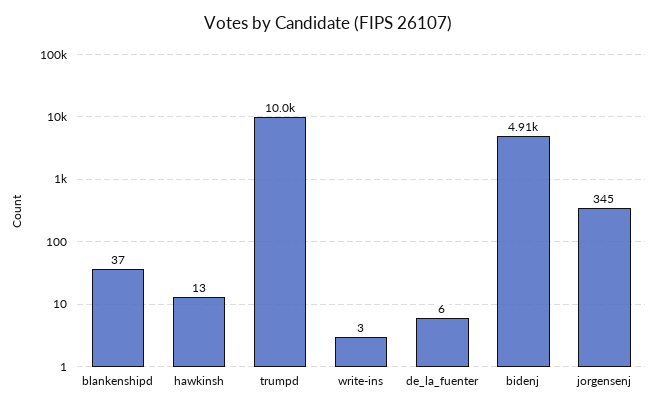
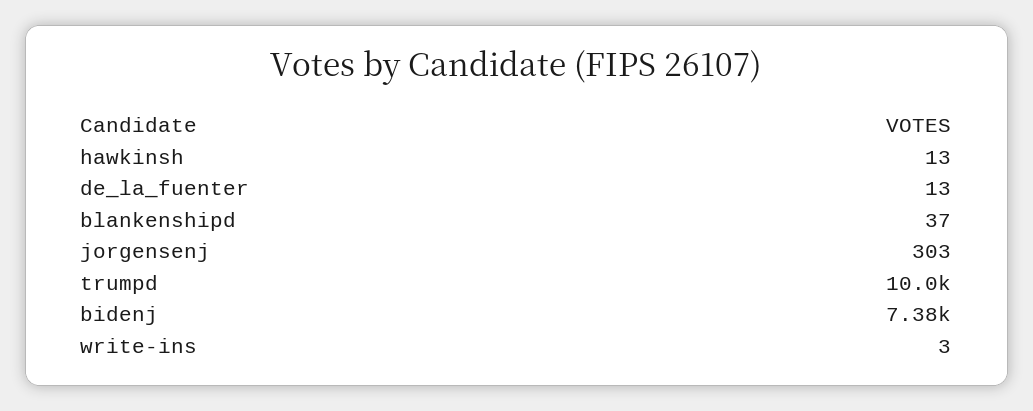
de_la_fuenter: 6 -> 13
bidenj: 4910 -> 7380
jorgensenj: 345 -> 303

